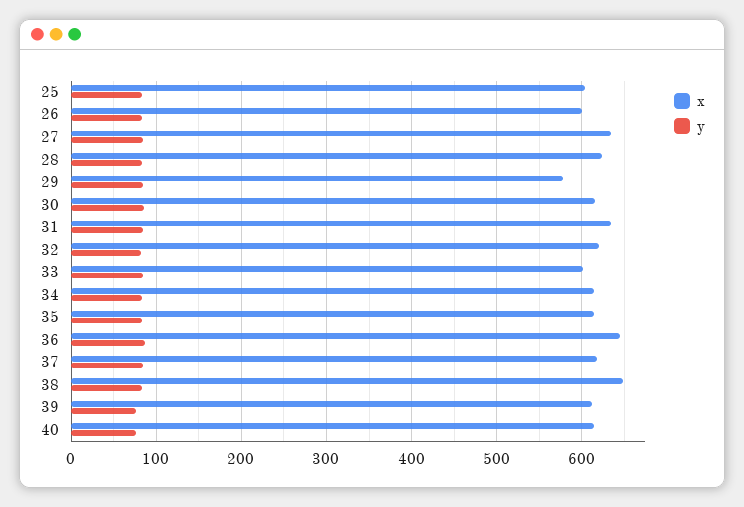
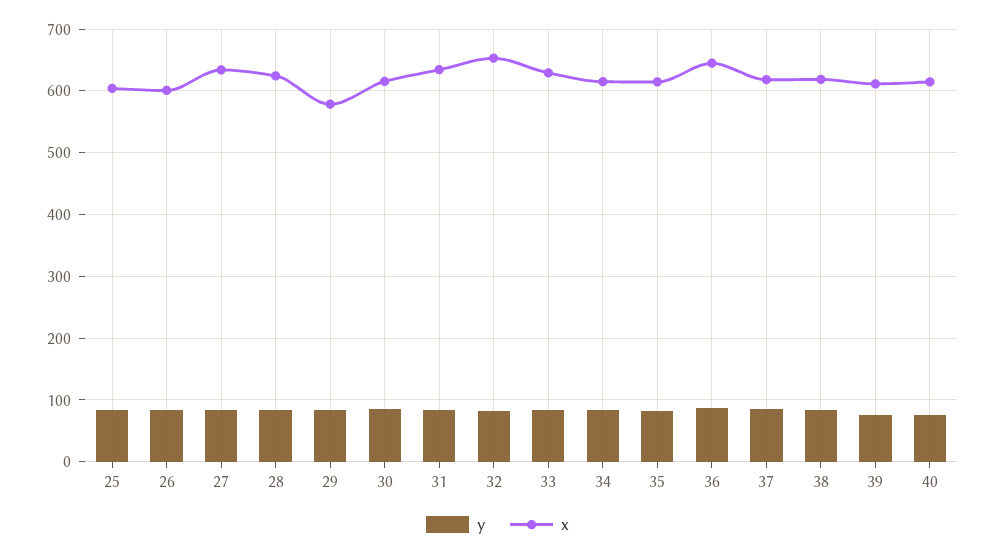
x, 32: 620 -> 650
x, 33: 600 -> 630
x, 38: 650 -> 620

